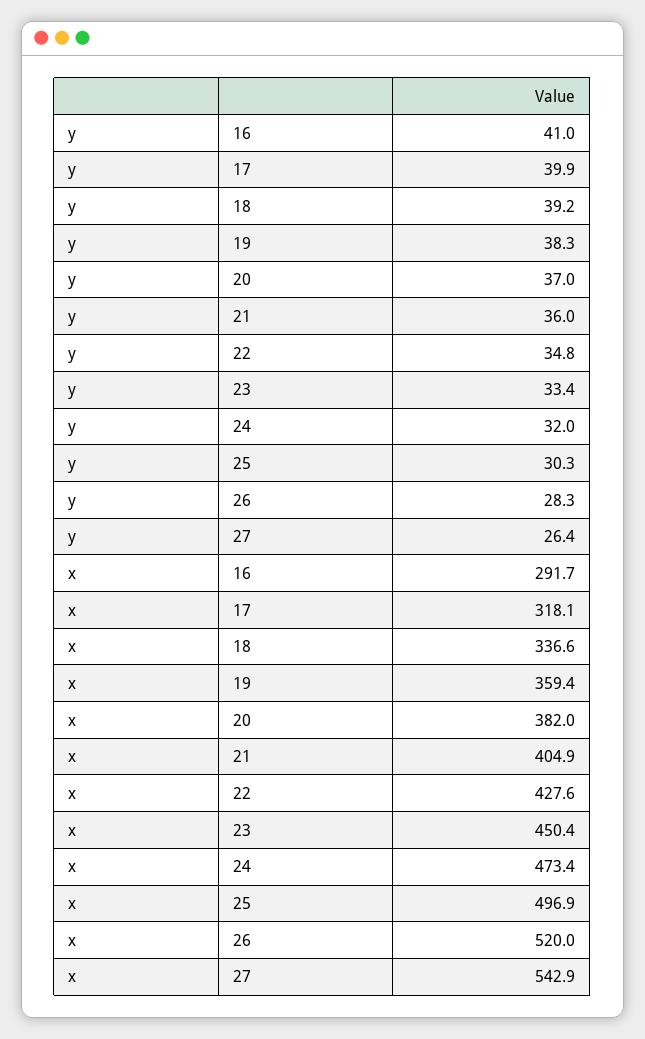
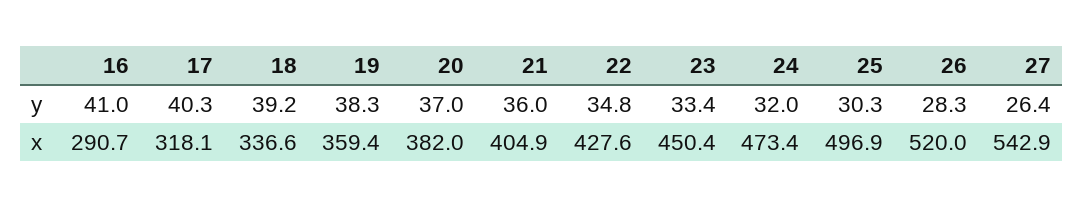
y, 17: 39.9 -> 40.3
x, 16: 291.7 -> 290.7

